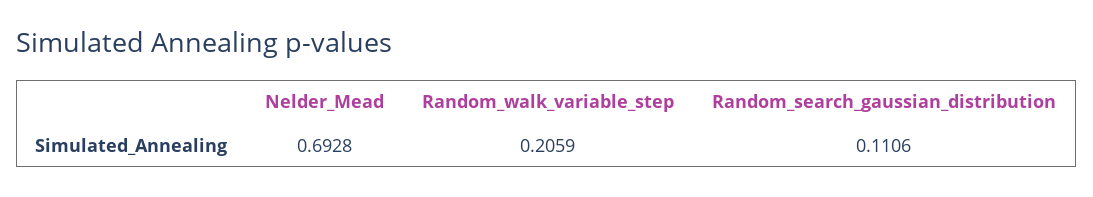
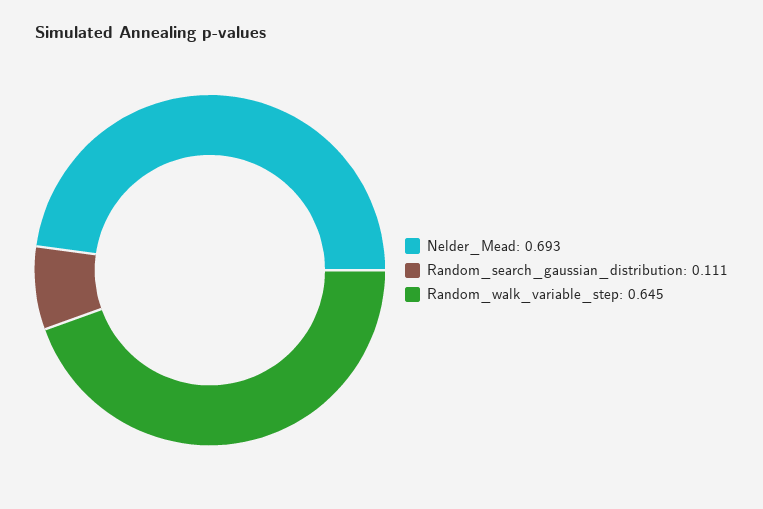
Random_walk_variable_step: 0.2059 -> 0.645

